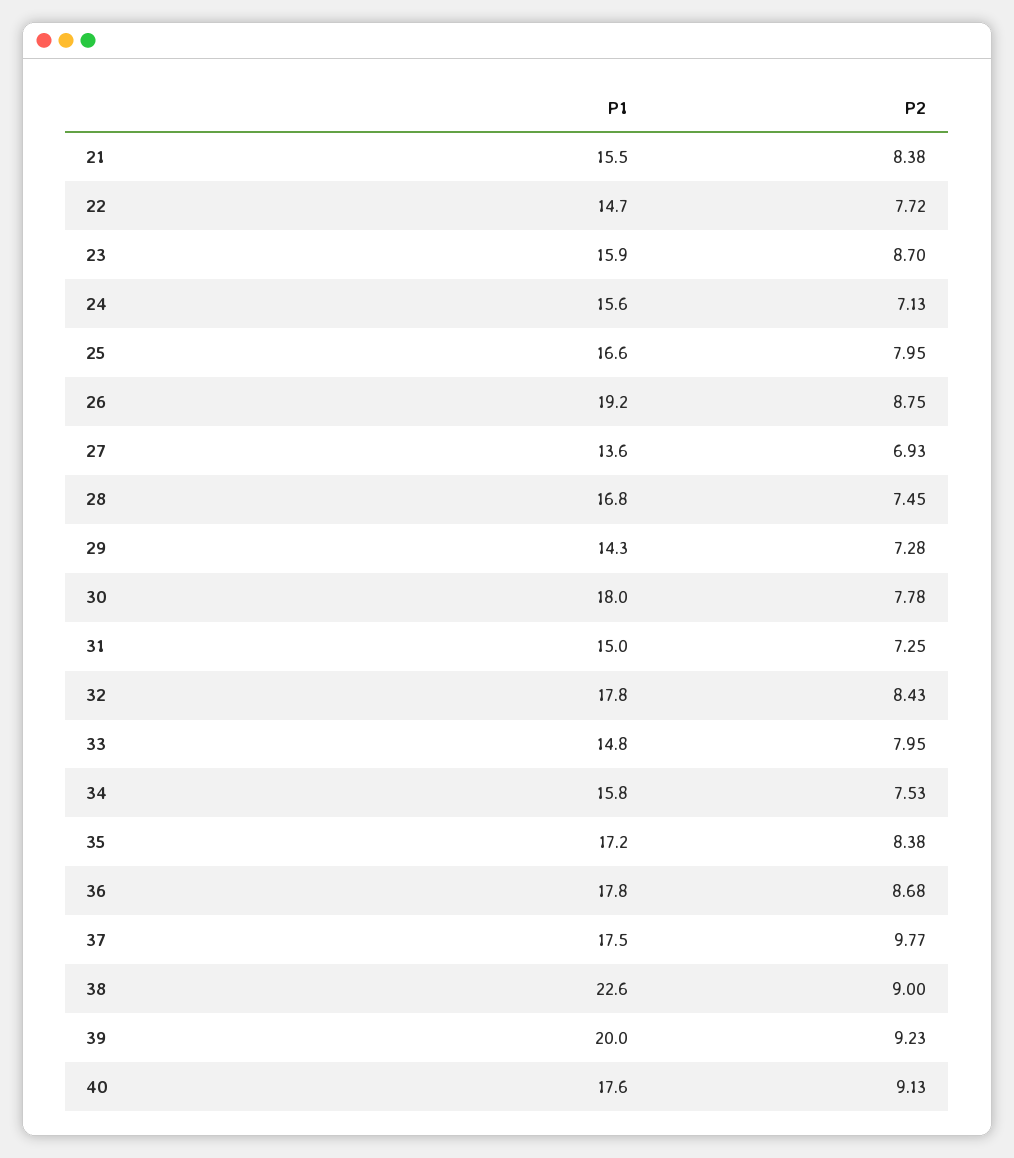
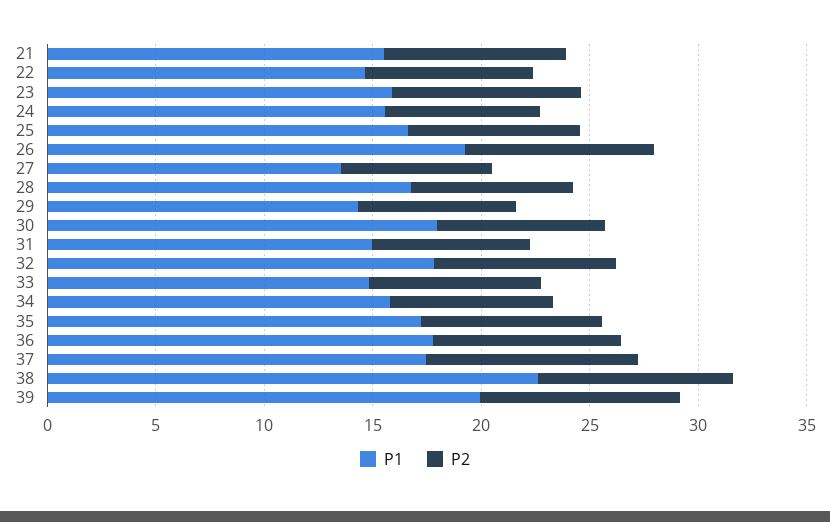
P1, 40: 17.6 -> none
P2, 40: 9.13 -> none

